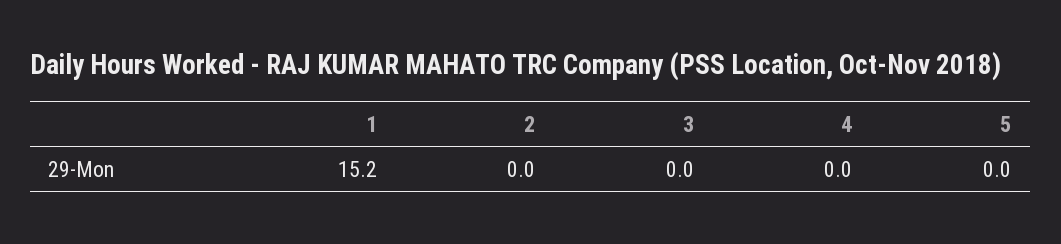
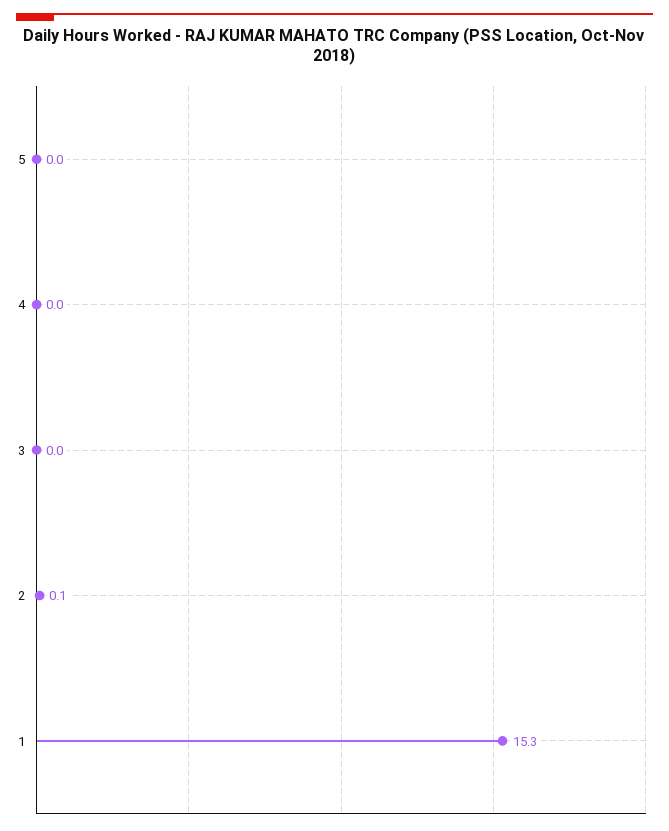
1: 15.2 -> 15.3
2: 0 -> 0.1

